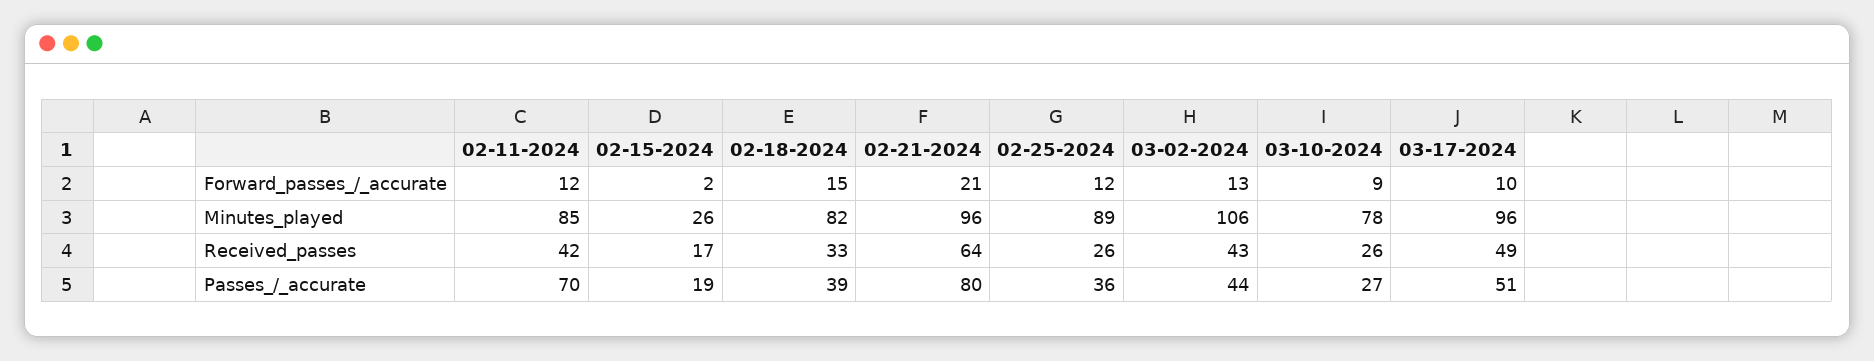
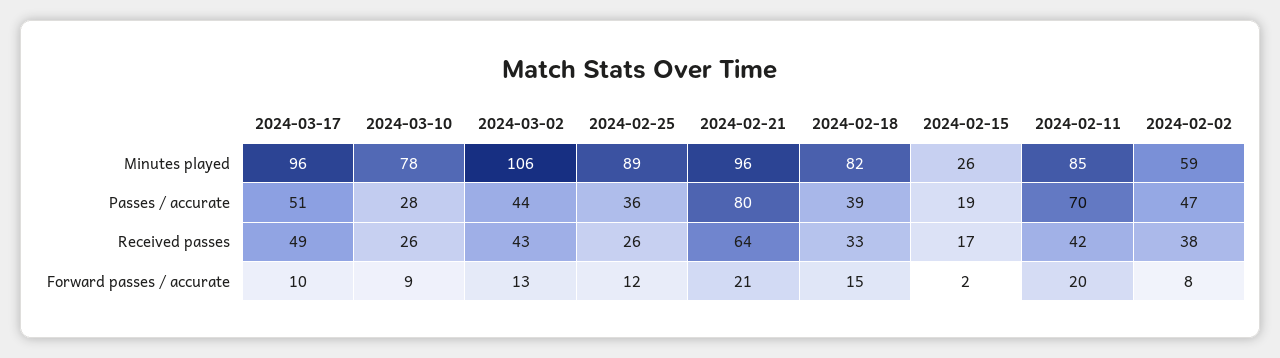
02-11-2024, Forward_passes_/_accurate: 12 -> 20
03-10-2024, Passes_/_accurate: 27 -> 28
2024-02-02, Minutes_played: none -> 59
2024-02-02, Passes_/_accurate: none -> 47
2024-02-02, Received_passes: none -> 38
2024-02-02, Forward_passes_/_accurate: none -> 8

